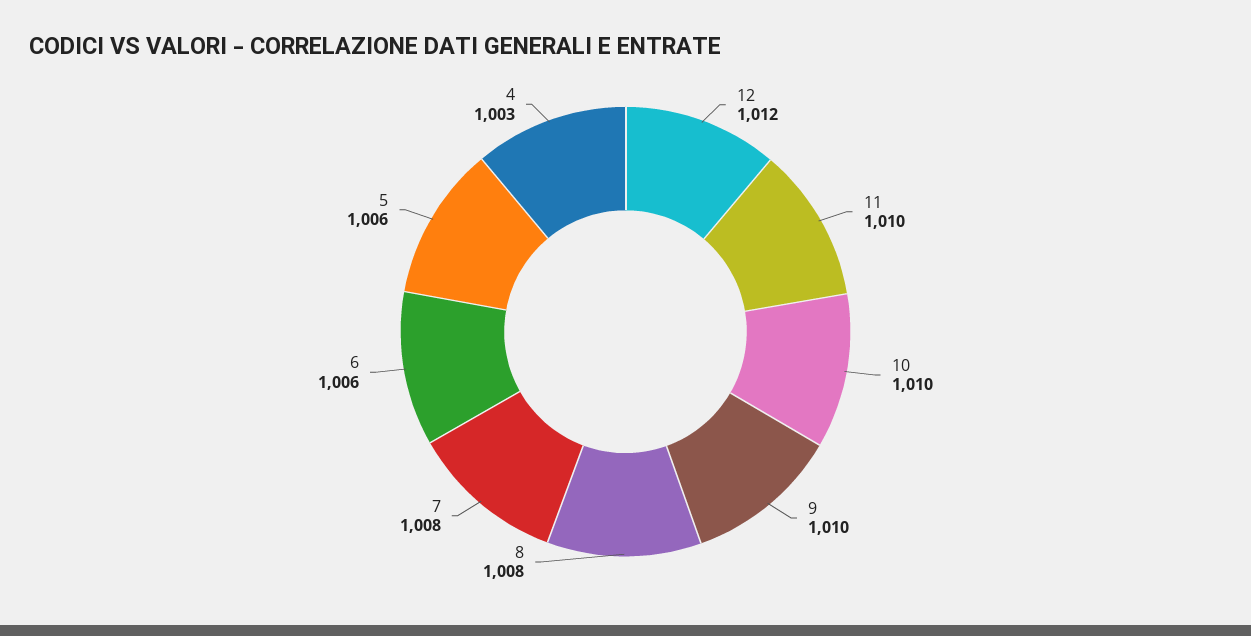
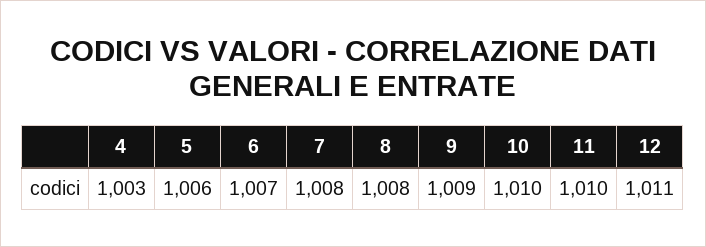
12: 1012 -> 1011
9: 1010 -> 1009
6: 1006 -> 1007

